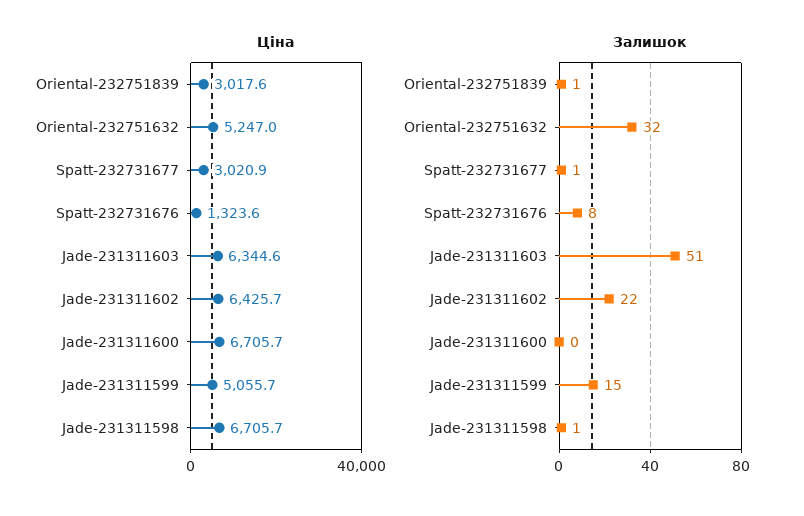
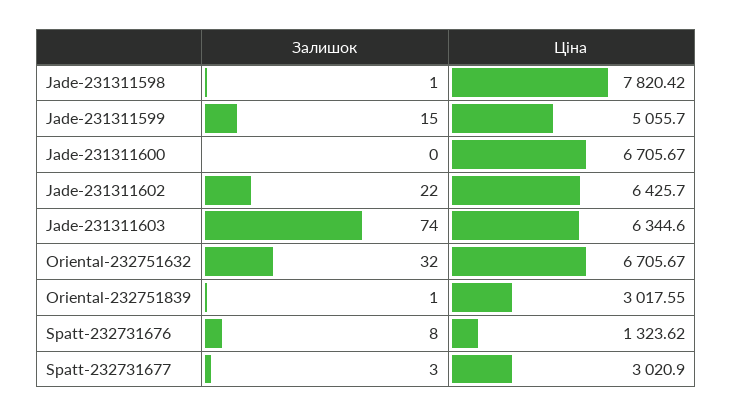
Ціна, Oriental-232751632: 5247 -> 6705.67
Ціна, Jade-231311598: 6705.7 -> 7820.42
Залишок, Spatt-232731677: 1 -> 3
Залишок, Jade-231311603: 51 -> 74

